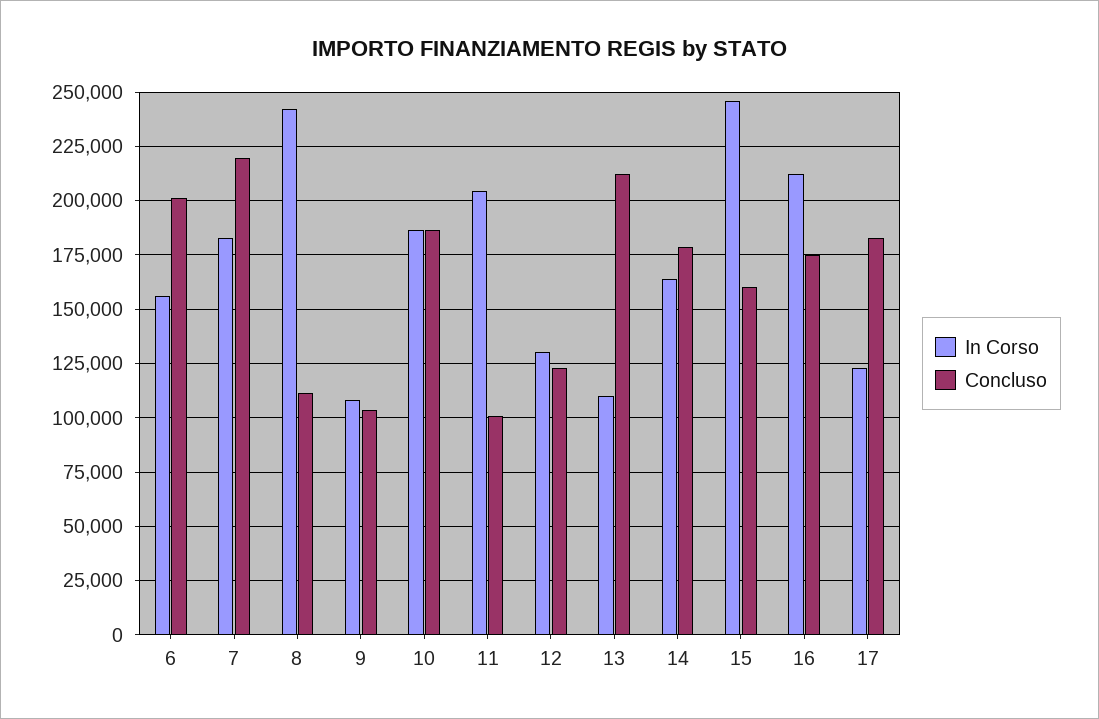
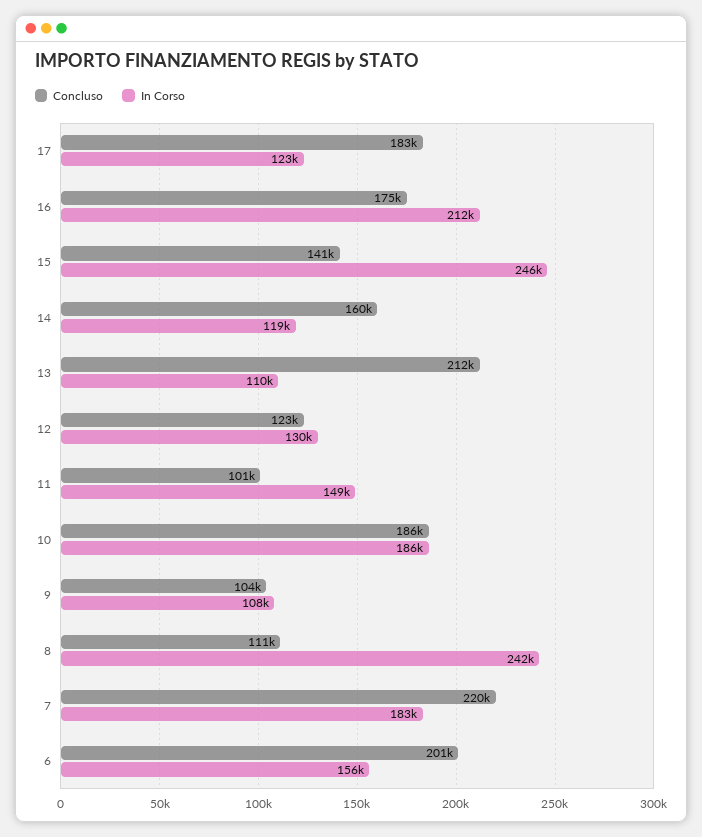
In Corso, 11: 205000 -> 149000
In Corso, 14: 165000 -> 119000
Concluso, 14: 180000 -> 160000
Concluso, 15: 160000 -> 141000

